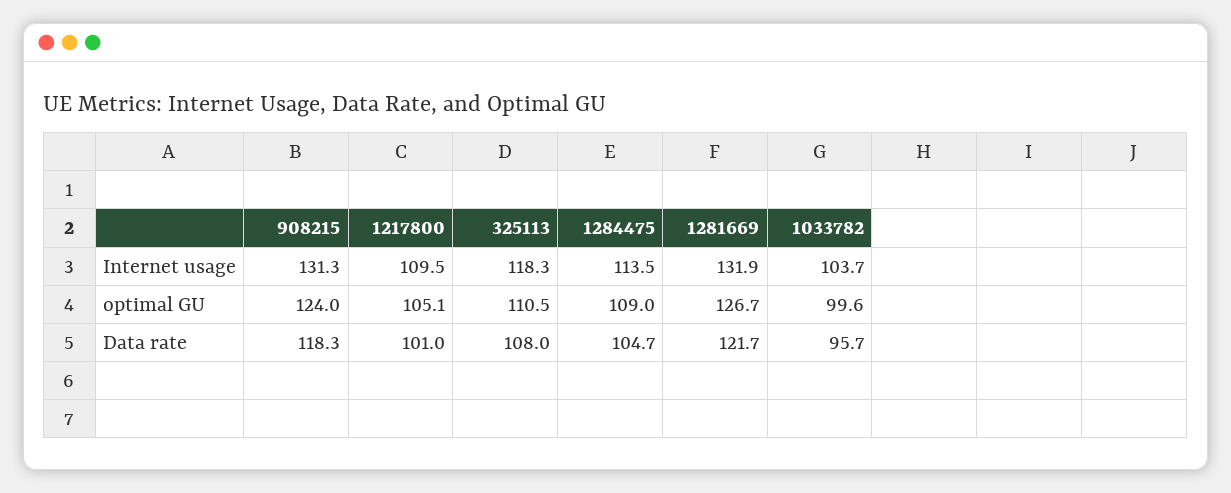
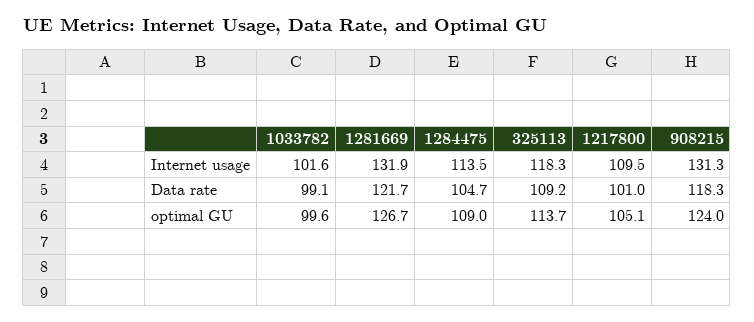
1033782, Internet usage: 103.7 -> 101.6
325113, optimal GU: 110.5 -> 113.7
325113, Data rate: 108 -> 109.2
1033782, Data rate: 95.7 -> 99.1

